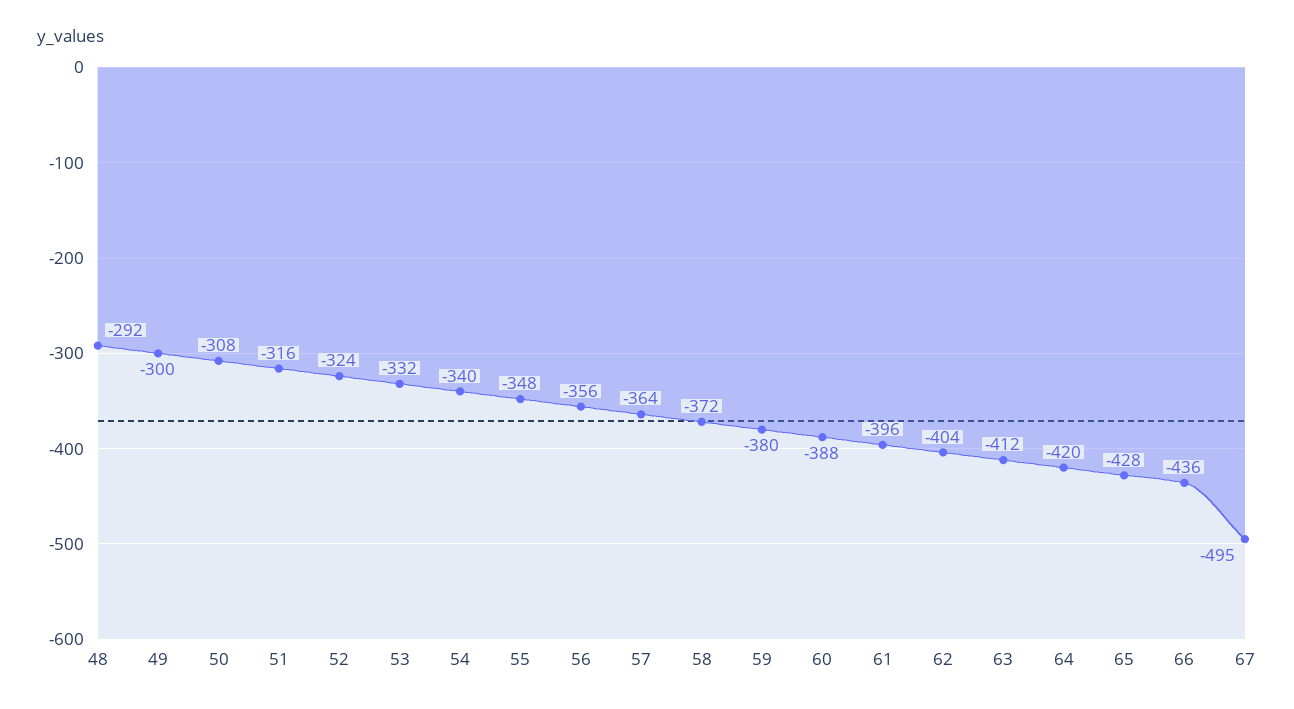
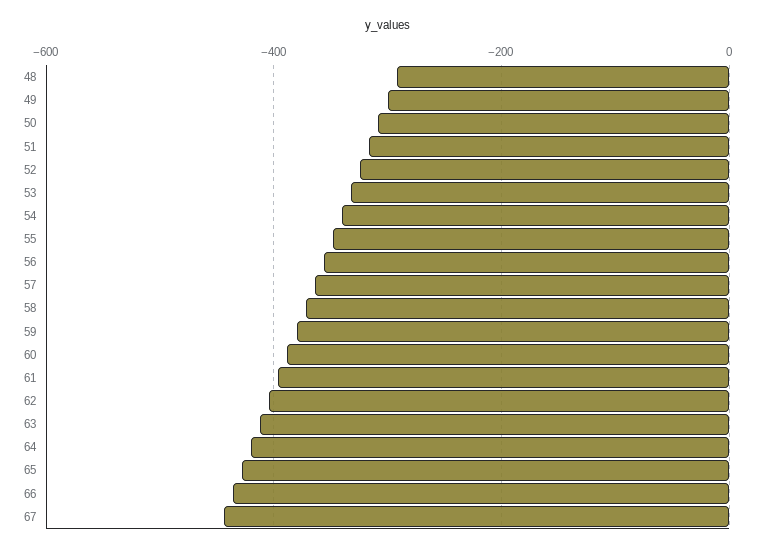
67: -495 -> -440

